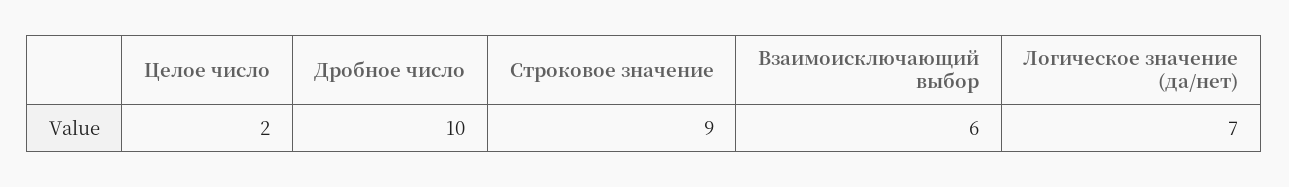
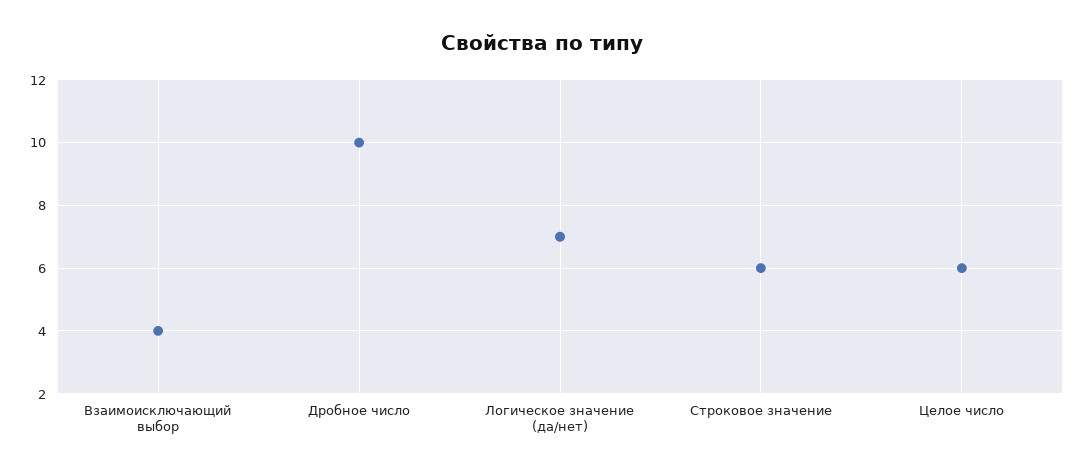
Целое число: 2 -> 6
Строковое значение: 9 -> 6
Взаимоисключающий выбор: 6 -> 4

